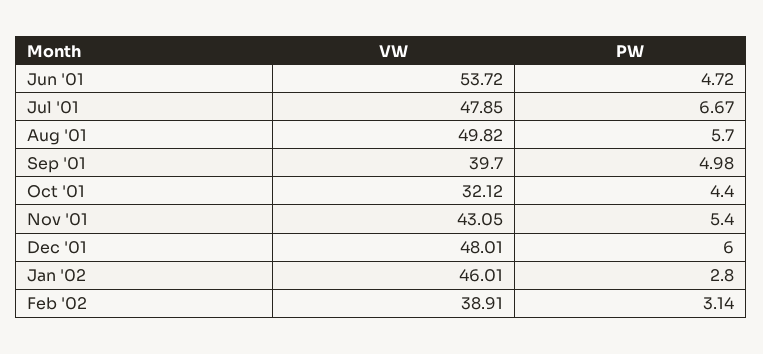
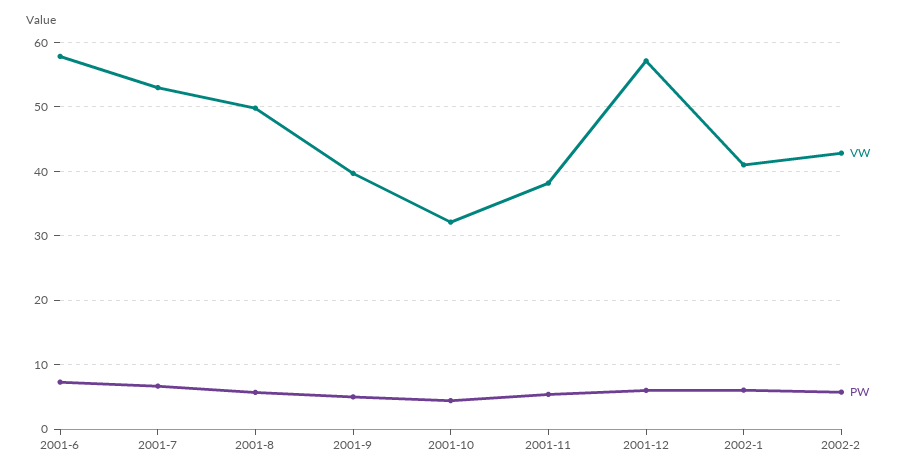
VW, Jun '01: 53.72 -> 58
PW, Jun '01: 4.72 -> 7
VW, Jul '01: 47.85 -> 53
VW, Nov '01: 43.05 -> 38
VW, Dec '01: 48.01 -> 57
VW, Jan '02: 46.01 -> 41
PW, Jan '02: 2.8 -> 6
VW, Feb '02: 38.91 -> 43
PW, Feb '02: 3.14 -> 6

